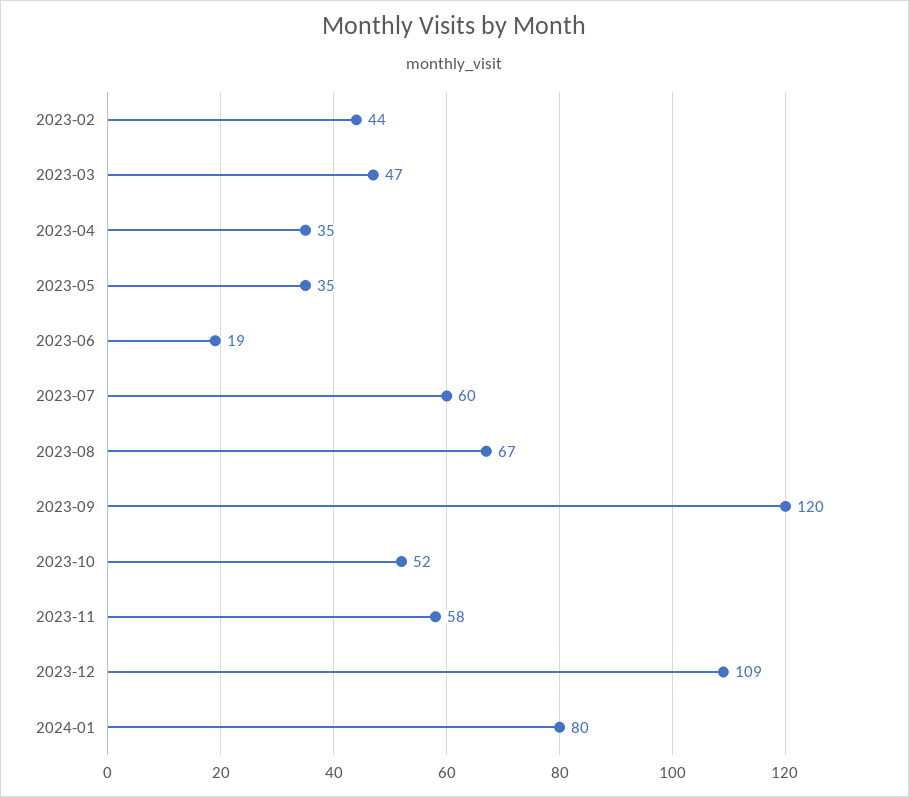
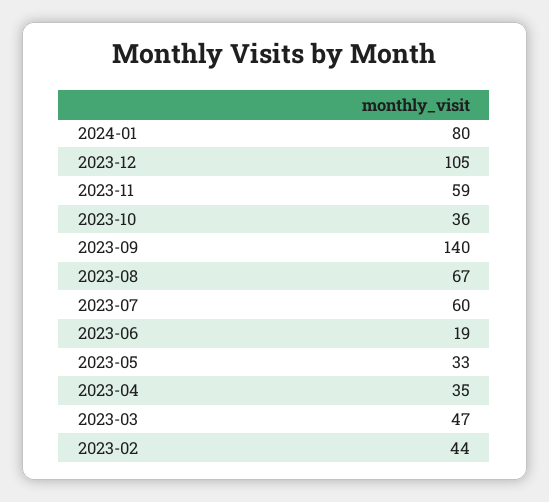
2023-05: 35 -> 33
2023-09: 120 -> 140
2023-10: 52 -> 36
2023-11: 58 -> 59
2023-12: 109 -> 105

